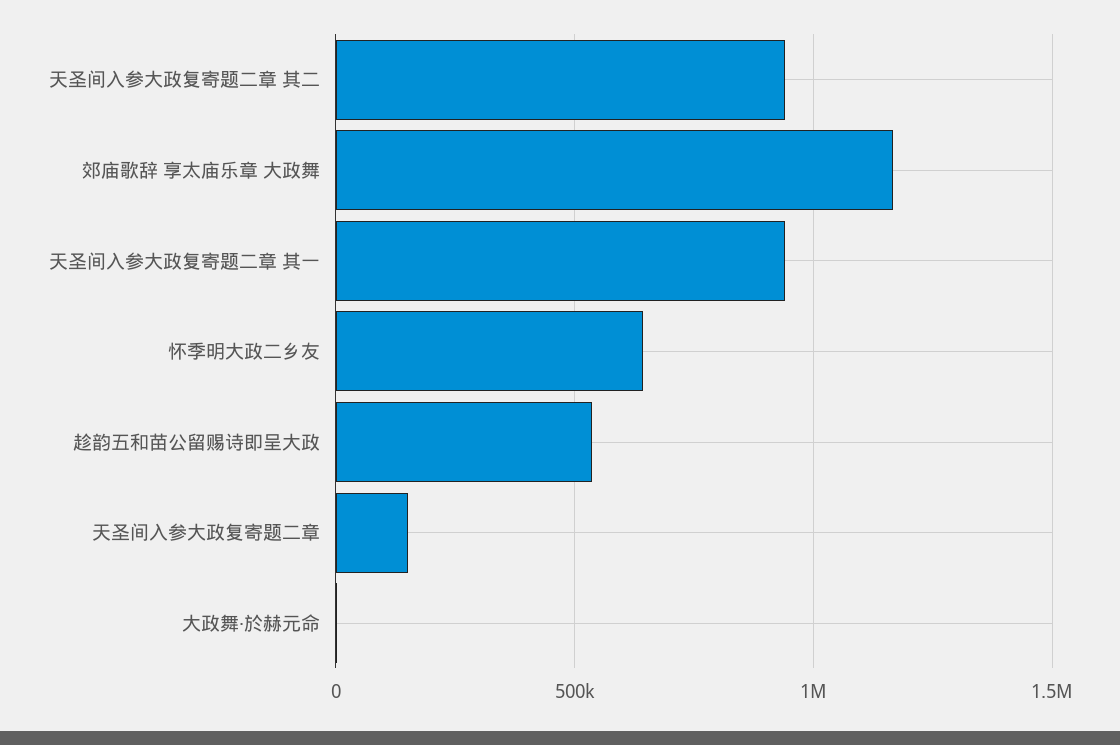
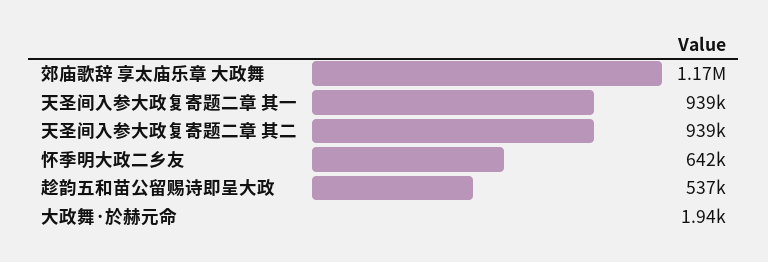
天圣间入参大政复寄题二章: 150000 -> none

